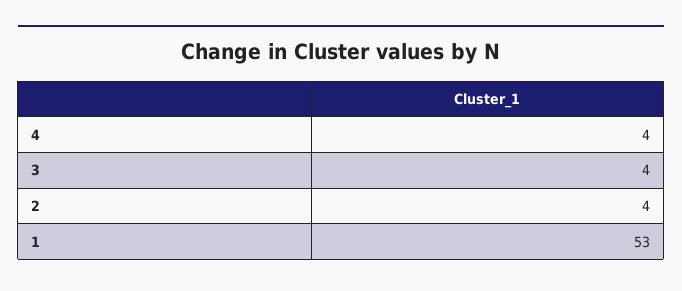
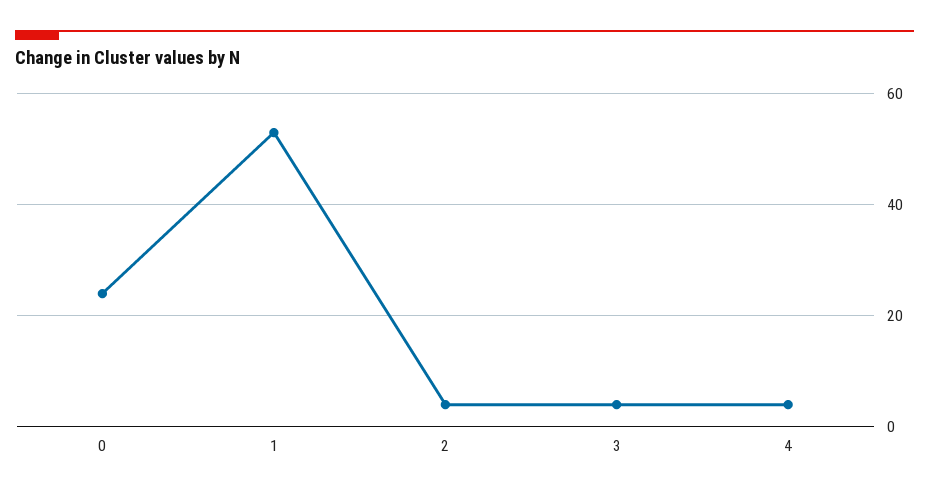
0: none -> 25

